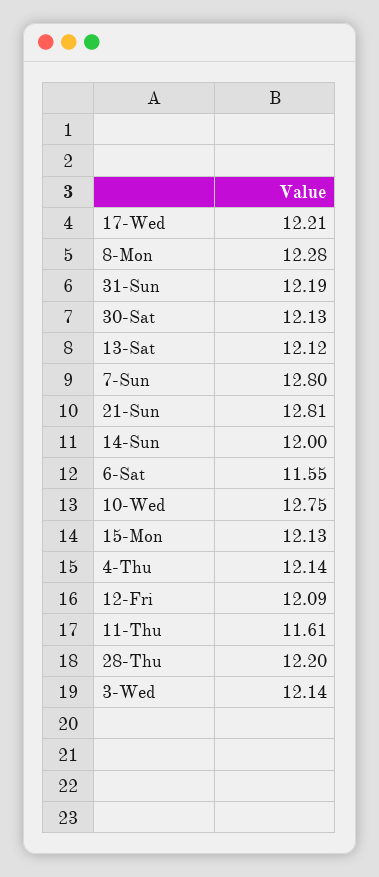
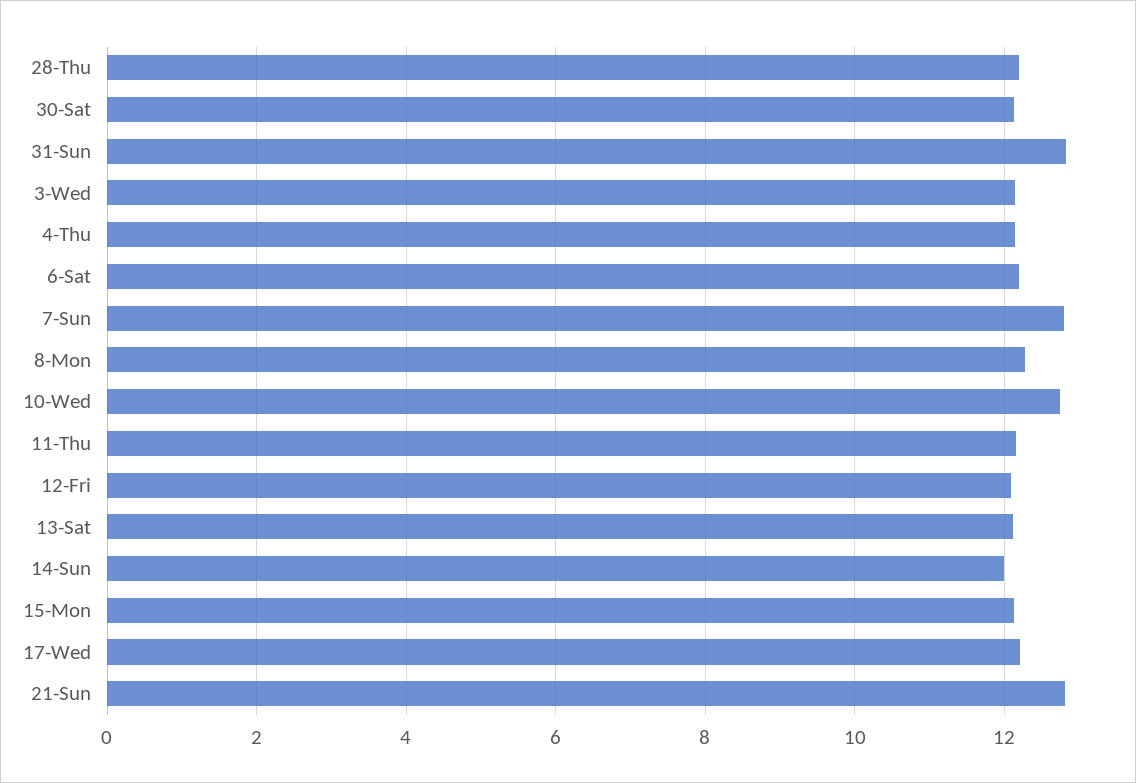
31-Sun: 12.19 -> 12.8
6-Sat: 11.55 -> 12.2
11-Thu: 11.61 -> 12.2

